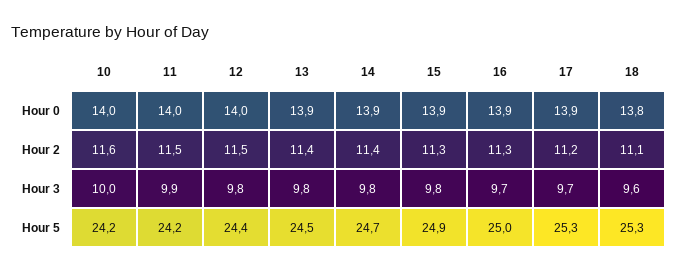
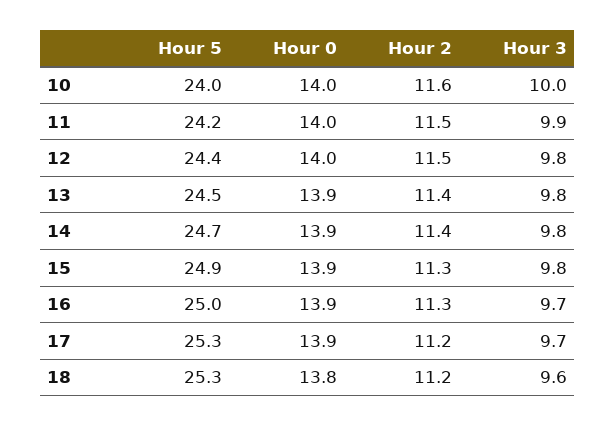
18, Hour 2: 11.1 -> 11.2
10, Hour 5: 24.2 -> 24

